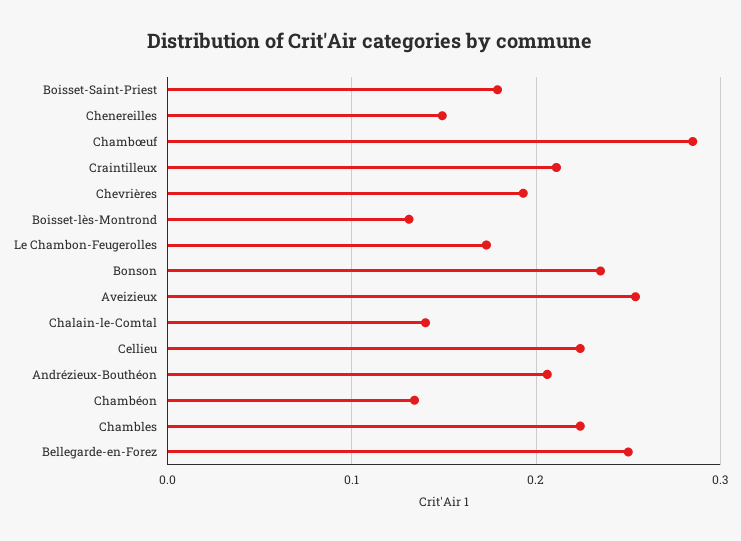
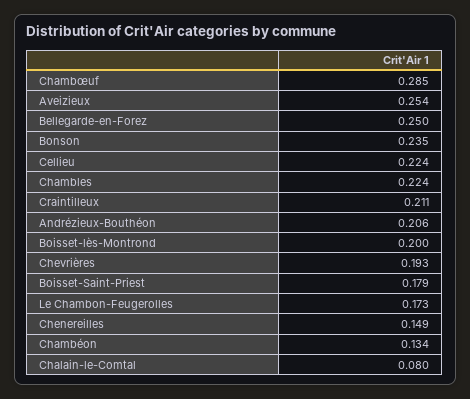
Boisset-lès-Montrond: 0.13 -> 0.2
Chalain-le-Comtal: 0.14 -> 0.08

